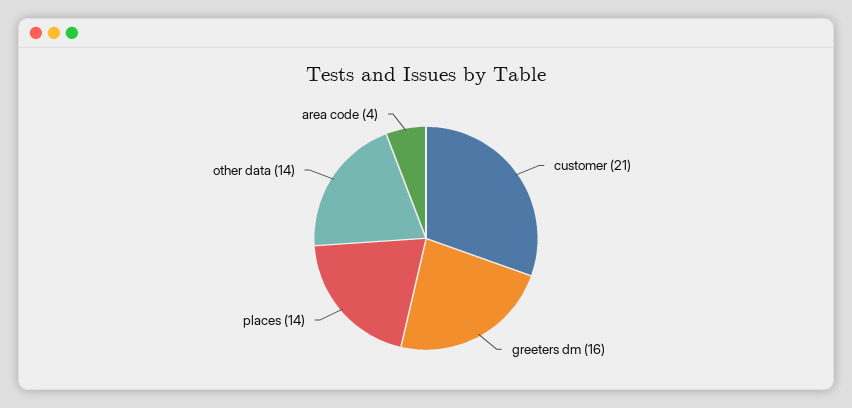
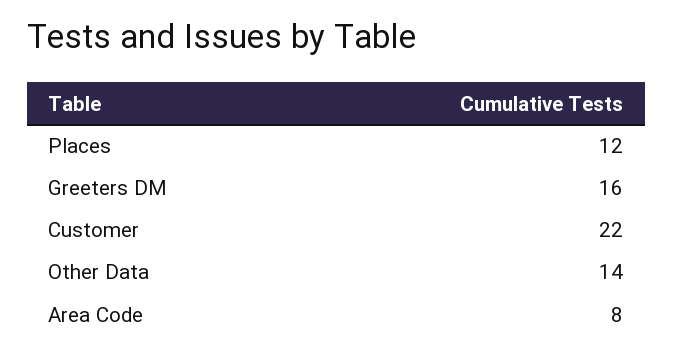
customer: 21 -> 22
places: 14 -> 12
area code: 4 -> 8

